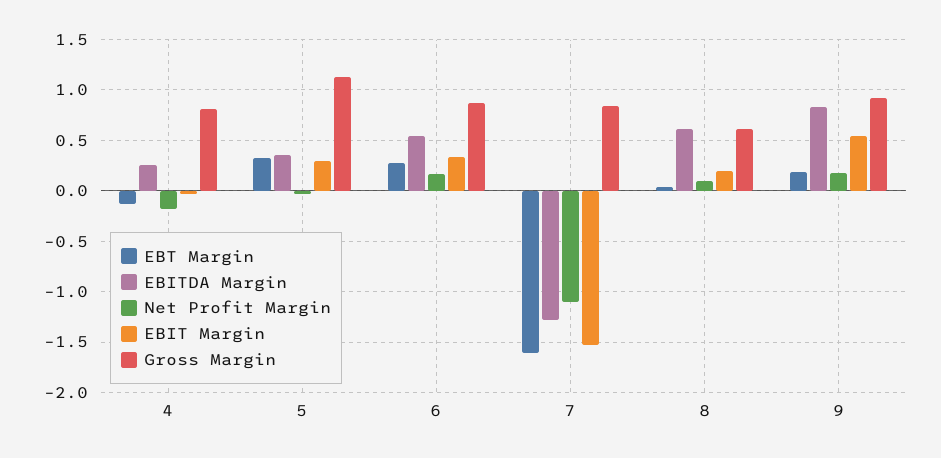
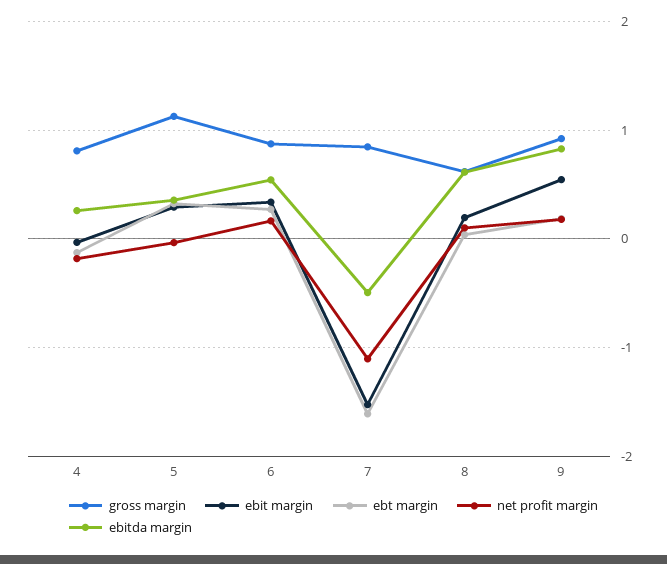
EBITDA Margin, 7: -1.3 -> -0.5

